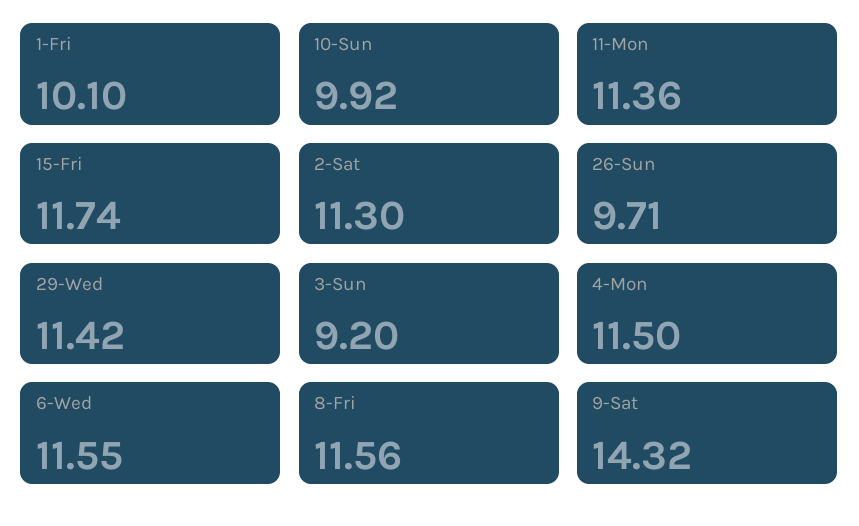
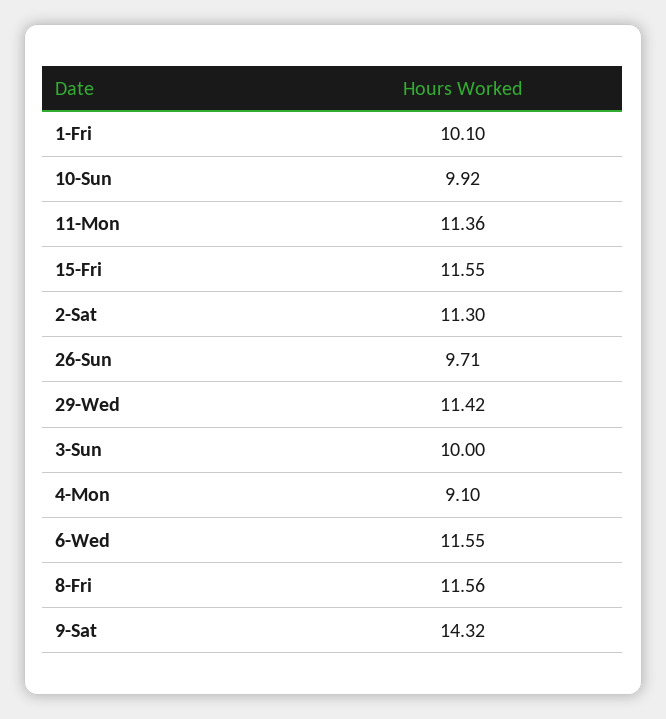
15-Fri: 11.74 -> 11.55
3-Sun: 9.2 -> 10
4-Mon: 11.5 -> 9.1

